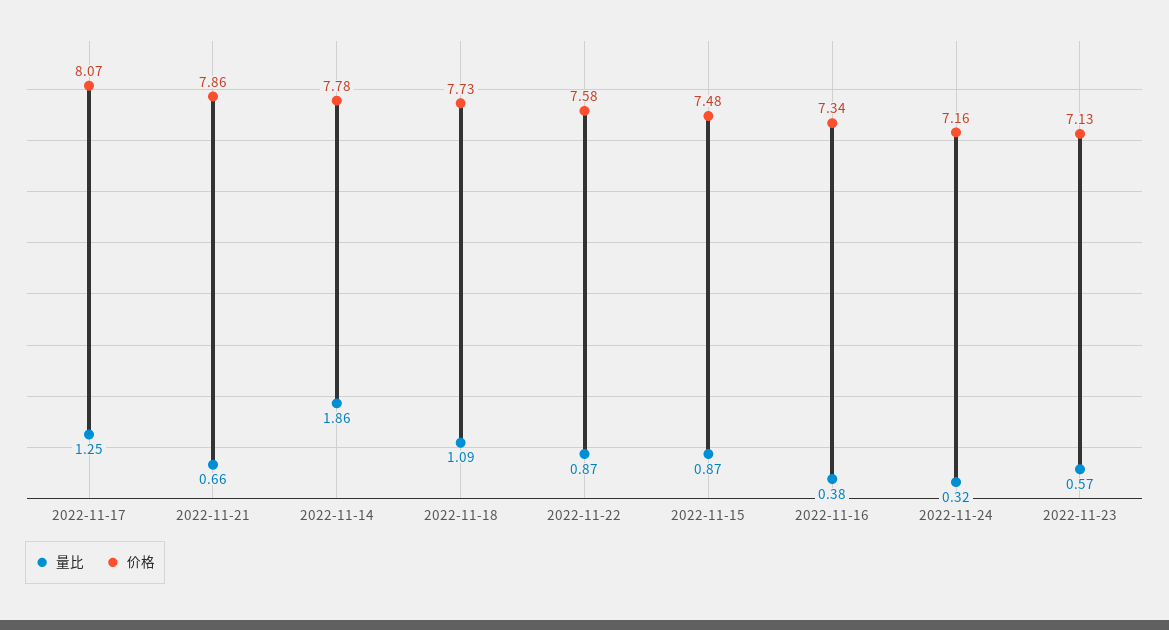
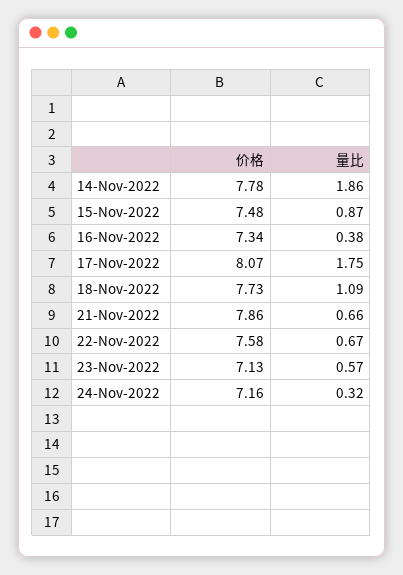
量比, 2022-11-17: 1.25 -> 1.75
量比, 2022-11-22: 0.87 -> 0.67

